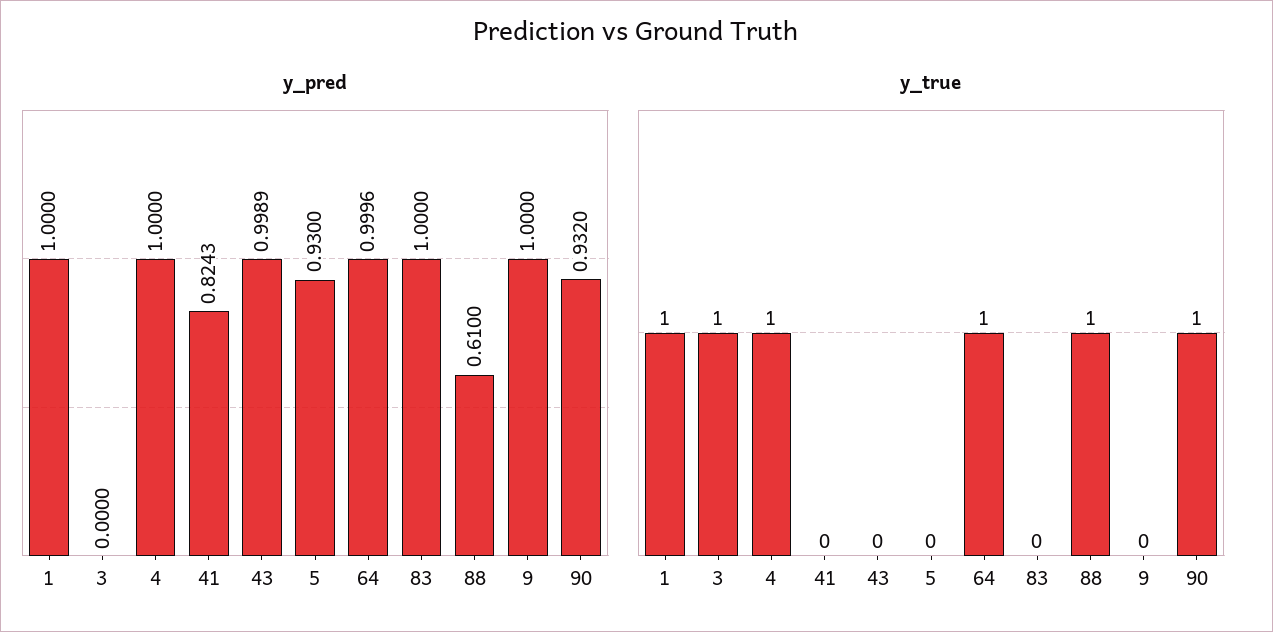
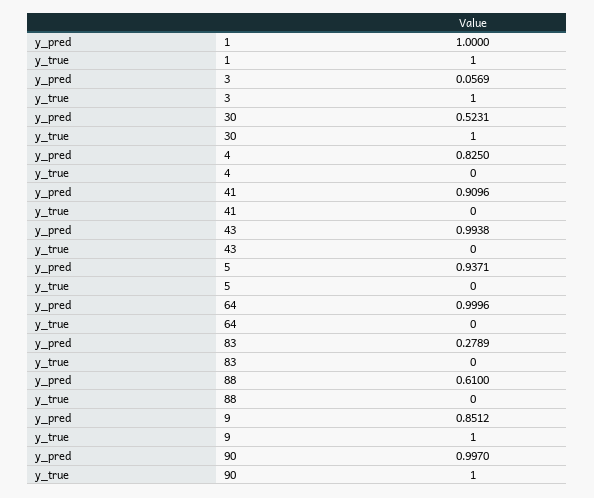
y_pred, 3: 0 -> 0.0569
y_pred, 4: 1 -> 0.825
y_pred, 41: 0.8243 -> 0.9096
y_pred, 43: 0.9989 -> 0.9938
y_pred, 5: 0.93 -> 0.9371
y_pred, 83: 1 -> 0.2789
y_pred, 9: 1 -> 0.8512
y_pred, 90: 0.932 -> 0.997
y_true, 4: 1 -> 0
y_true, 64: 1 -> 0
y_true, 88: 1 -> 0
y_true, 9: 0 -> 1
y_pred, 30: none -> 0.5231
y_true, 30: none -> 1

